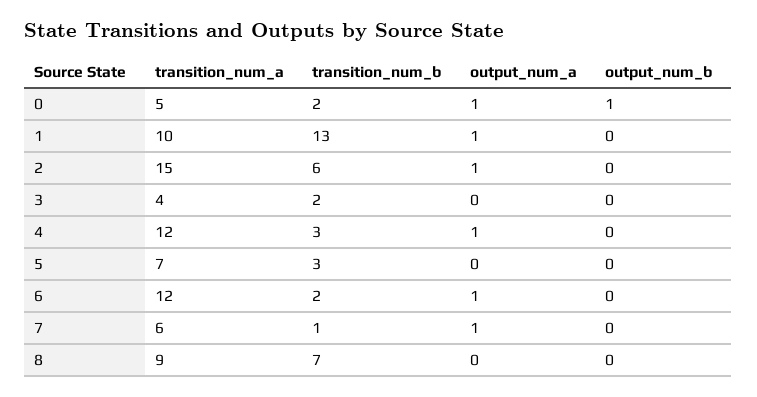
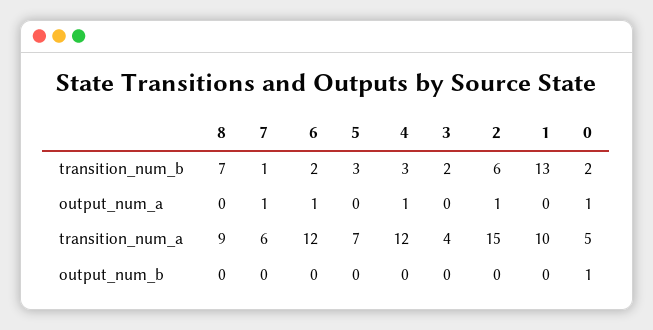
output_num_a, 1: 1 -> 0

